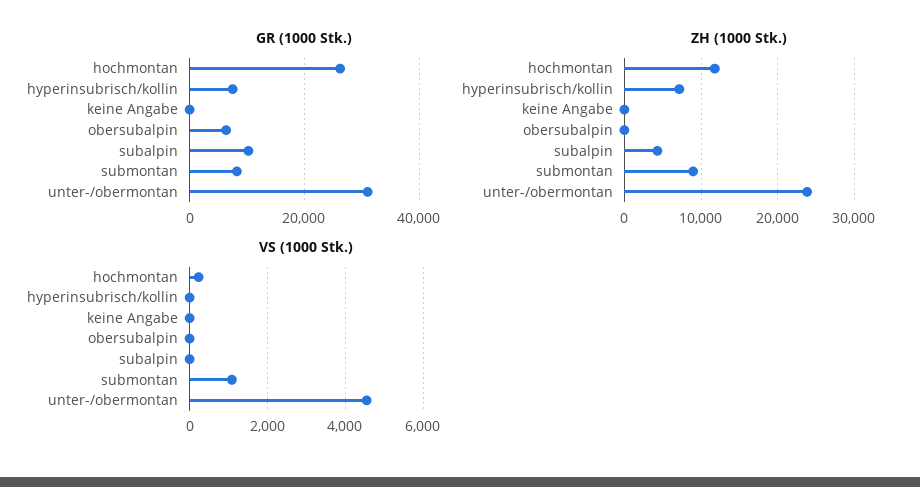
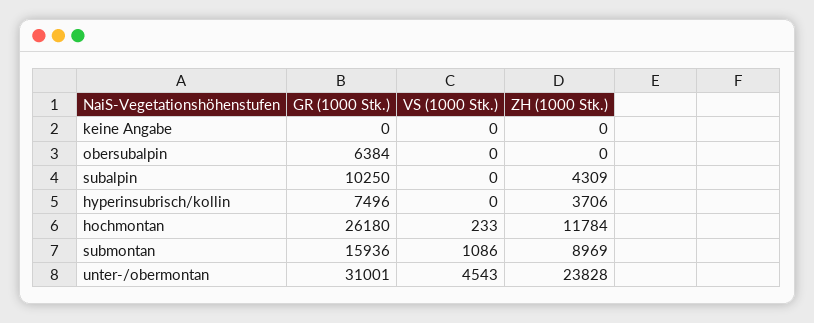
GR (1000 Stk.), submontan: 8000 -> 15936
ZH (1000 Stk.), hyperinsubrisch/kollin: 7000 -> 3706

